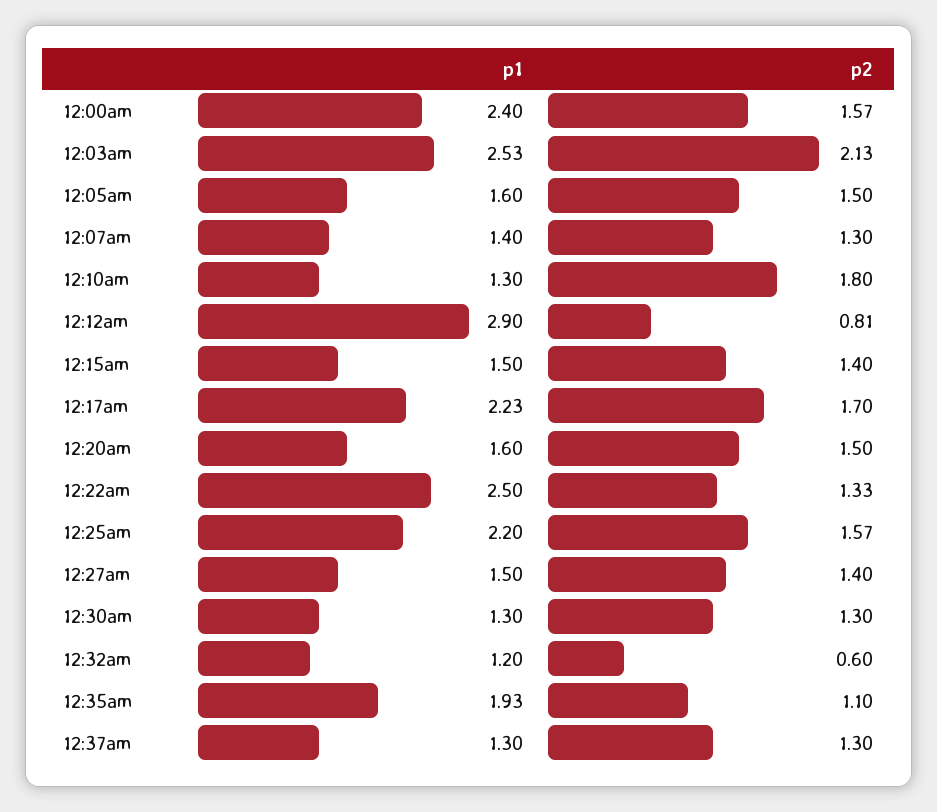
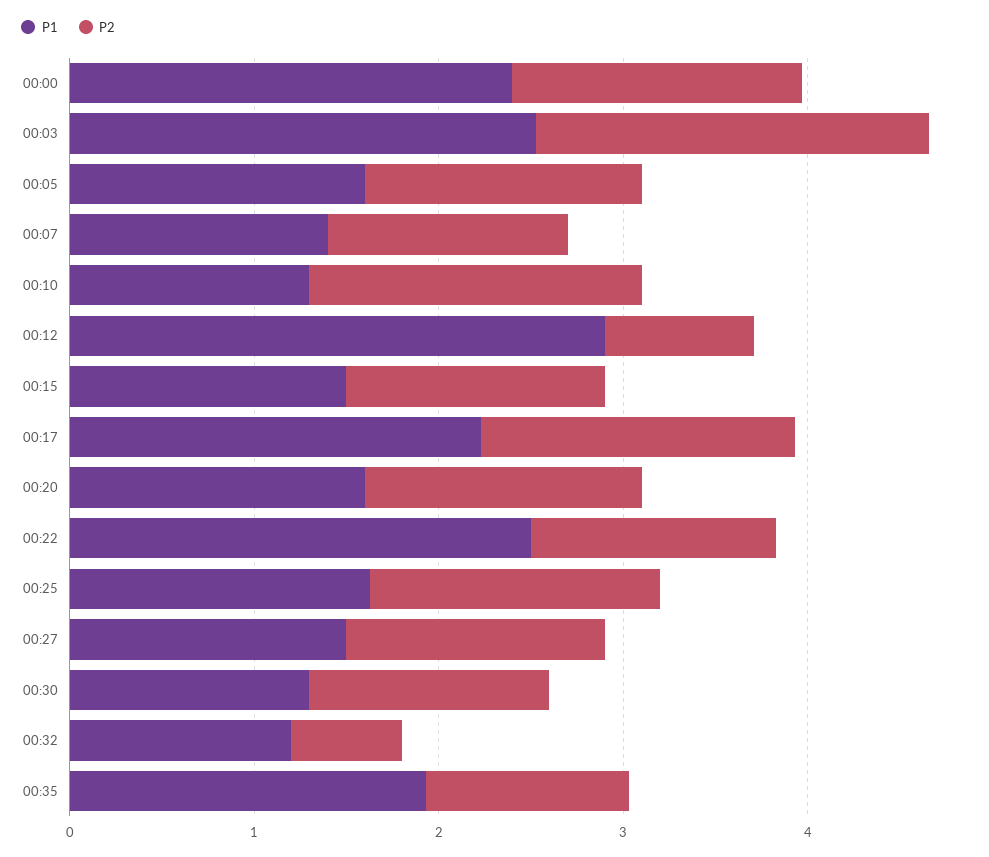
p1, 12:25am: 2.2 -> 1.6
p1, 12:37am: 1.3 -> none
p2, 12:37am: 1.3 -> none

